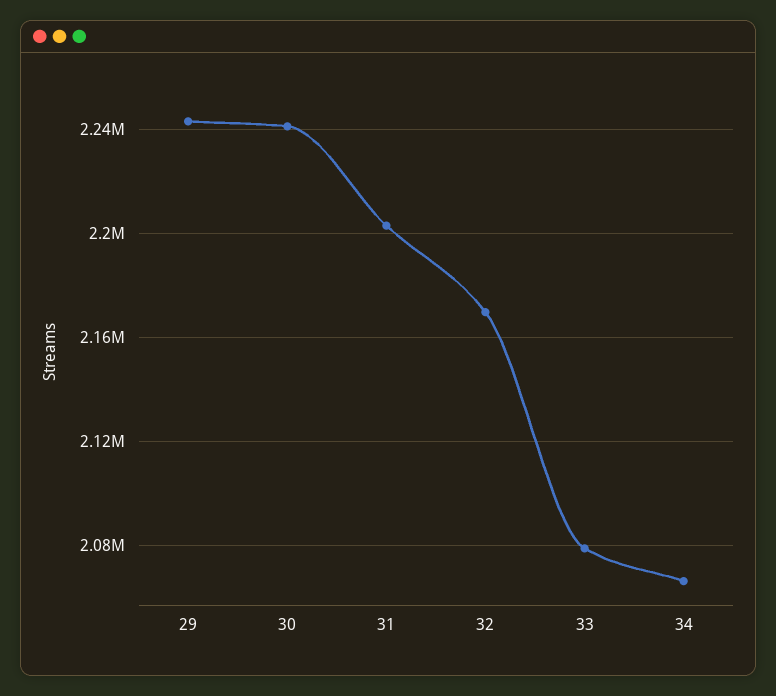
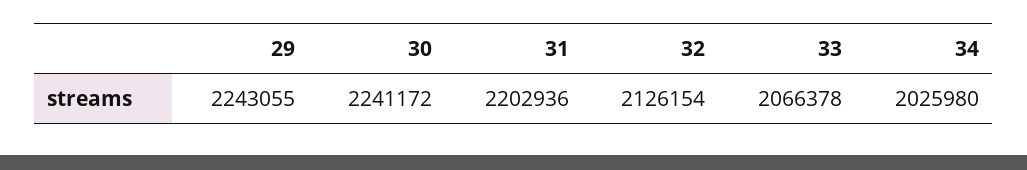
32: 2170000 -> 2126154
33: 2080000 -> 2066378
34: 2065000 -> 2025980

